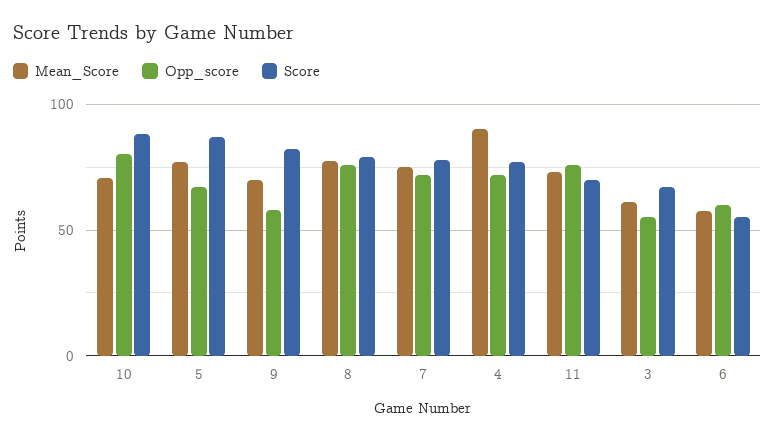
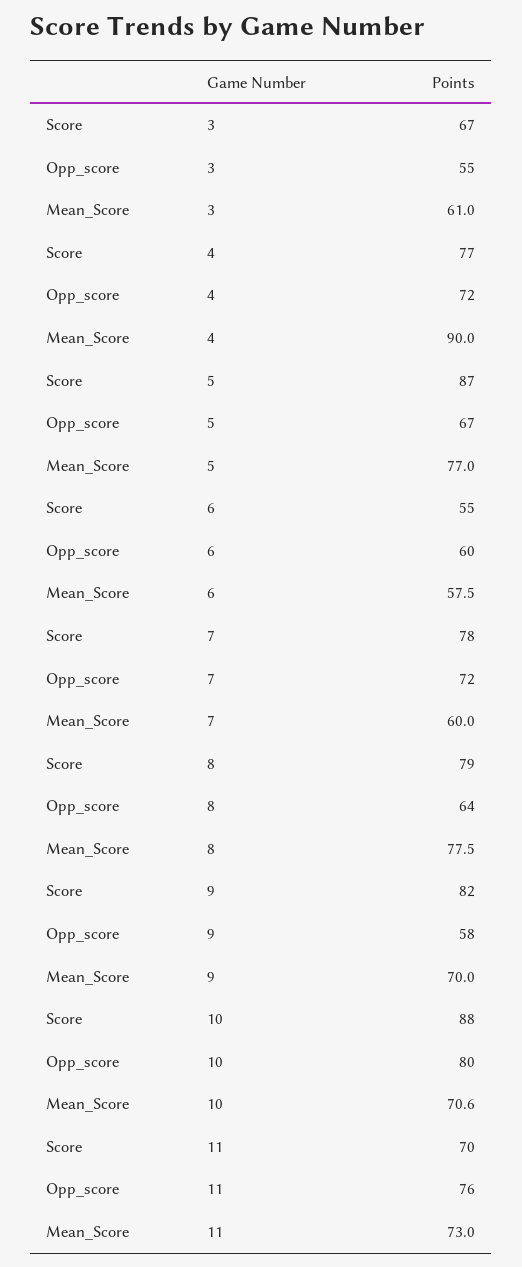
Opp_score, 8: 75 -> 64
Mean_Score, 7: 75 -> 60

